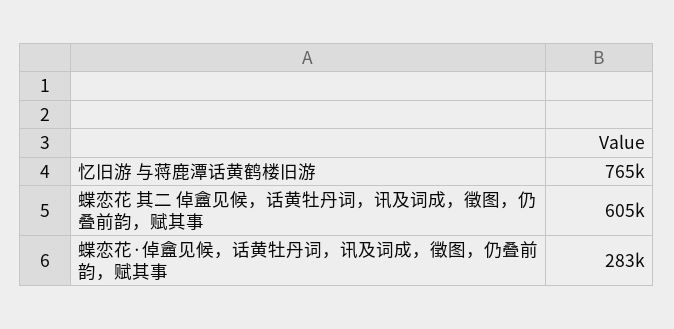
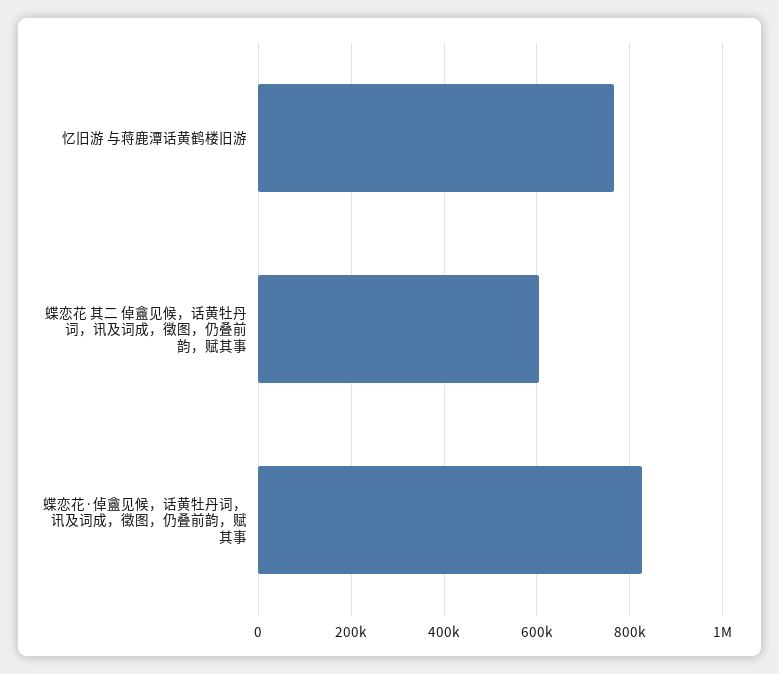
蝶恋花·倬盦见候，话黄牡丹词，讯及词成，徵图，仍叠前韵，赋其事: 283000 -> 820000

